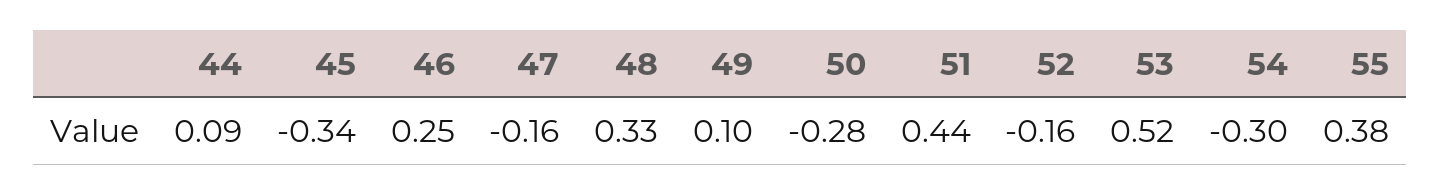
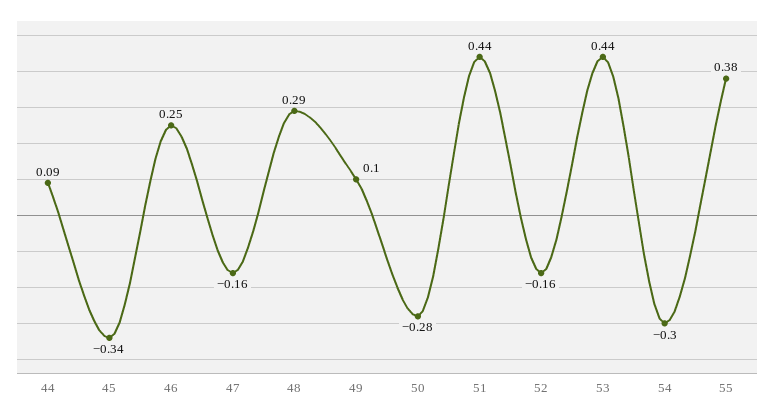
48: 0.33 -> 0.29
53: 0.52 -> 0.44

